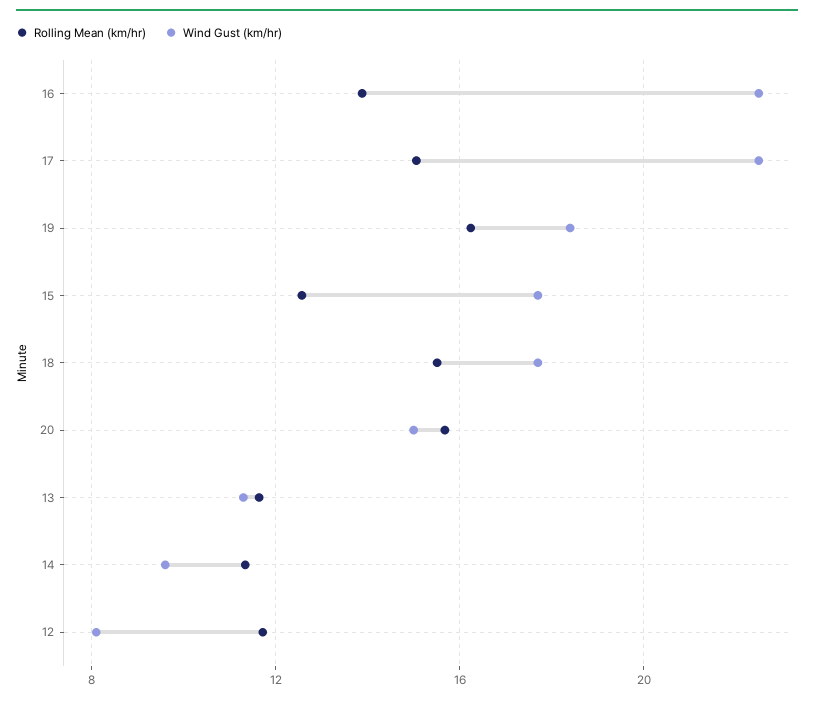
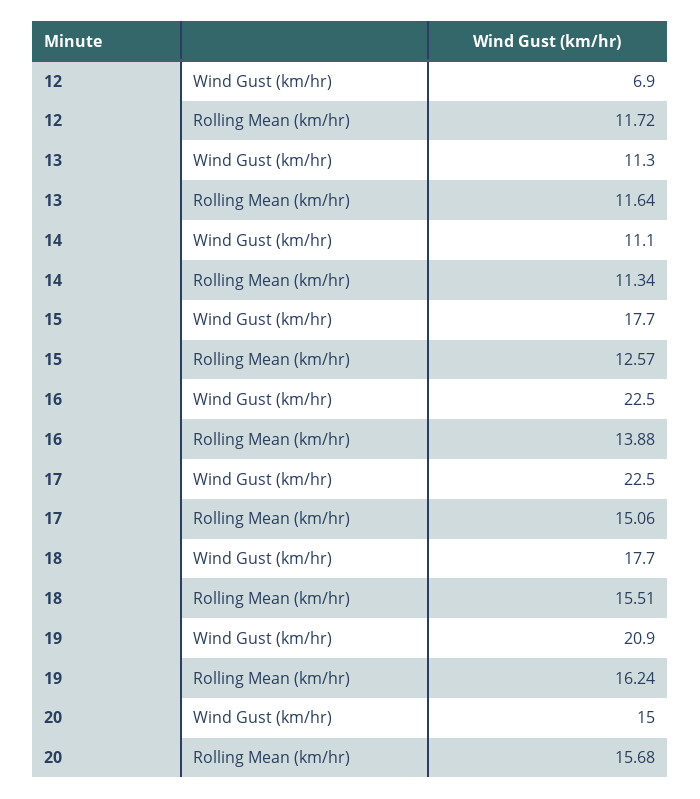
Wind Gust (km/hr), 19: 18.5 -> 20.9
Wind Gust (km/hr), 14: 9.5 -> 11.1
Wind Gust (km/hr), 12: 8 -> 6.9

